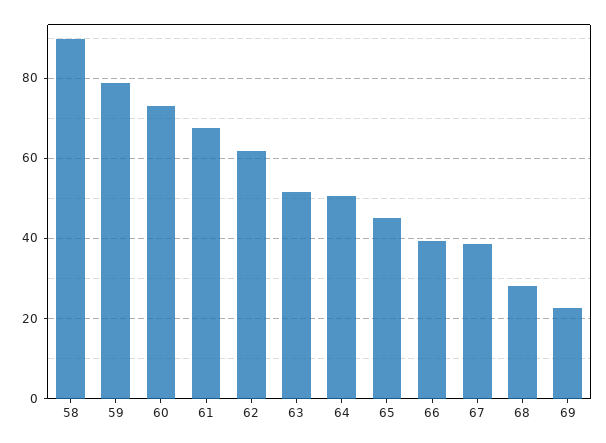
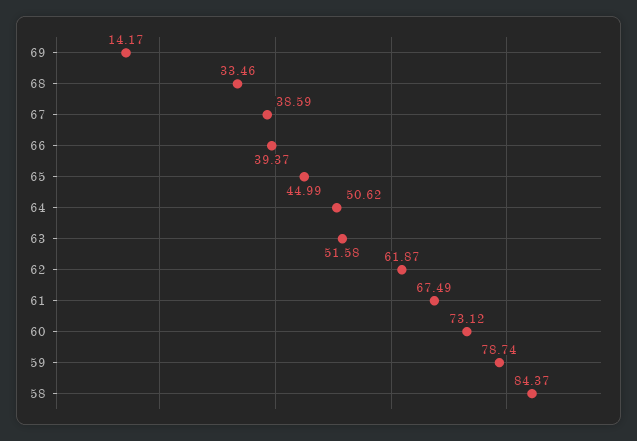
58: 90 -> 84.37
68: 28 -> 33.46
69: 22 -> 14.17

